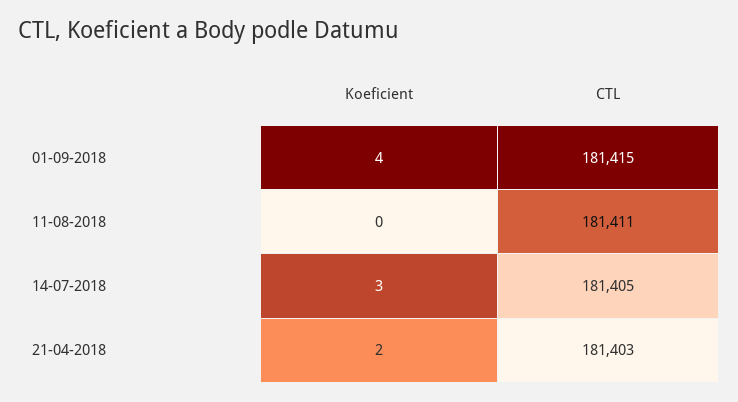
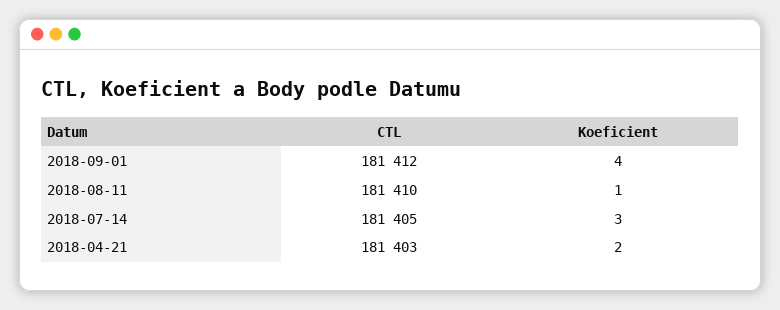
CTL, 01-09-2018: 181415 -> 181412
Koeficient, 11-08-2018: 0 -> 1
CTL, 11-08-2018: 181411 -> 181410

